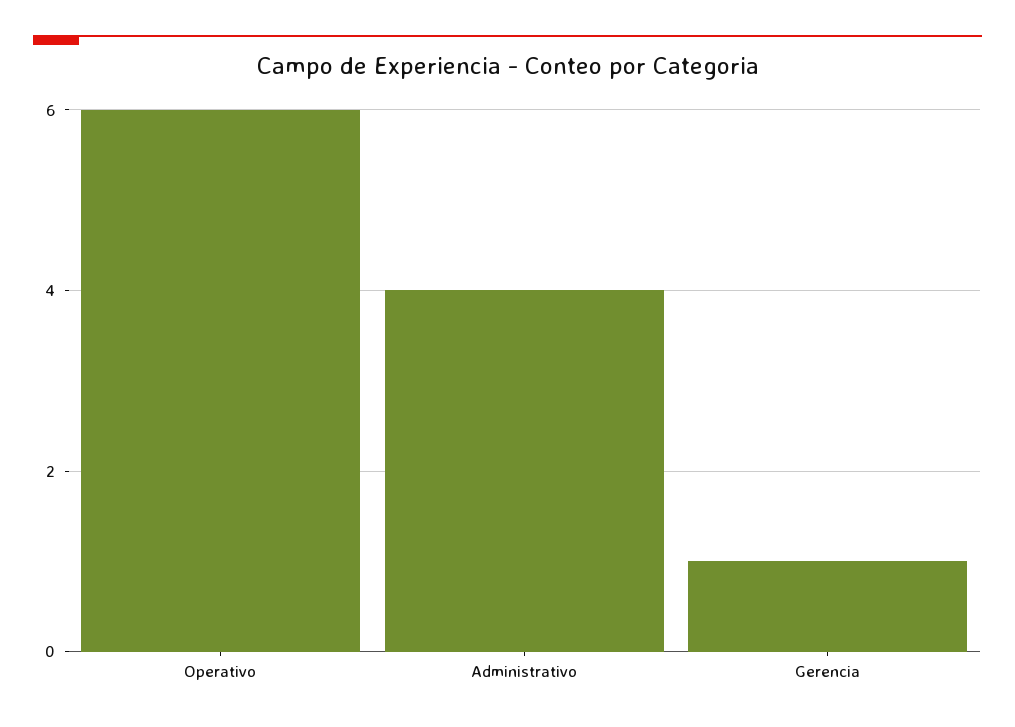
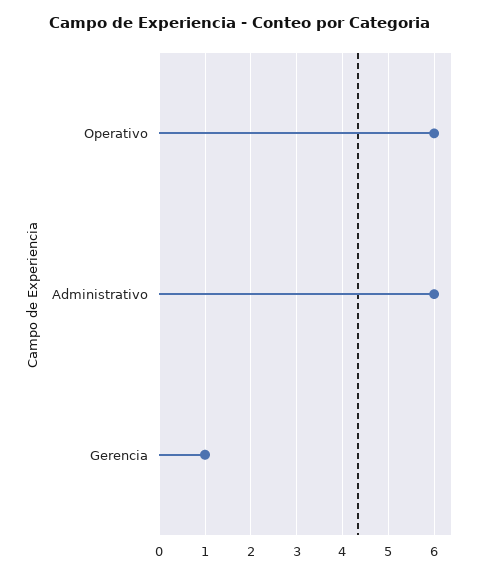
Administrativo: 4 -> 6

